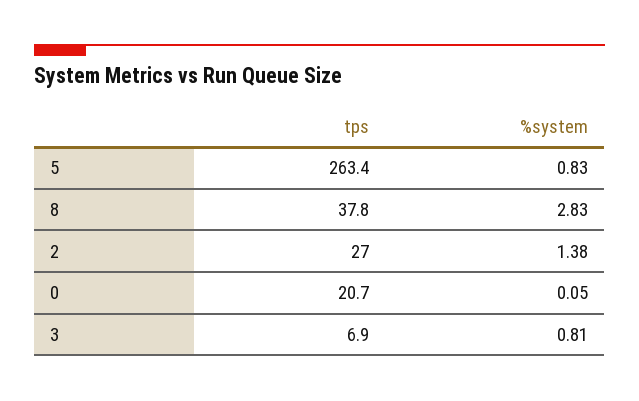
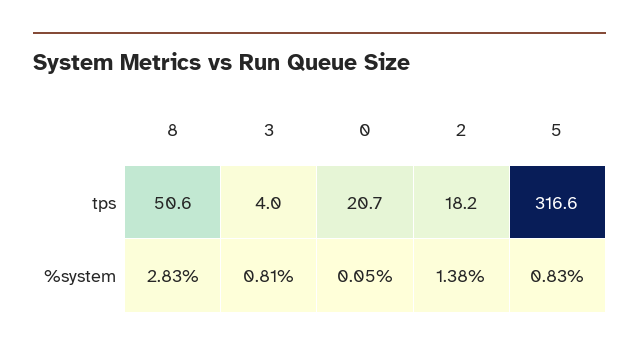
tps, 5: 263.4 -> 316.6
tps, 8: 37.8 -> 50.6
tps, 2: 27 -> 18.2
tps, 3: 6.9 -> 4

